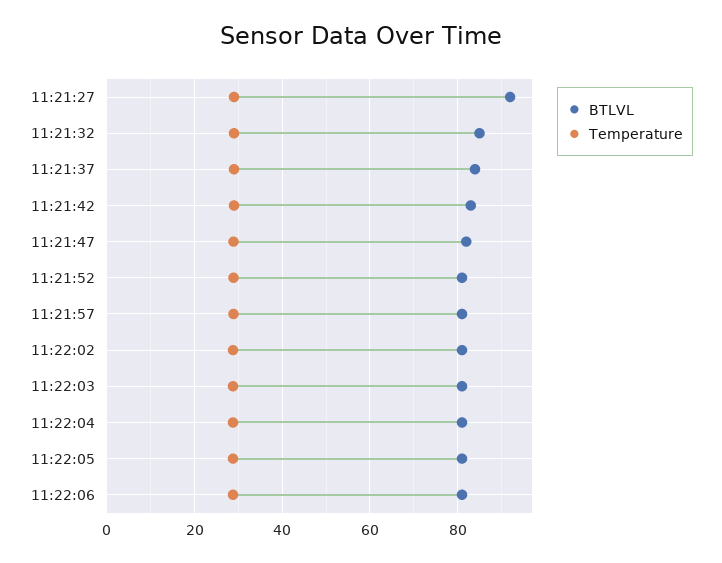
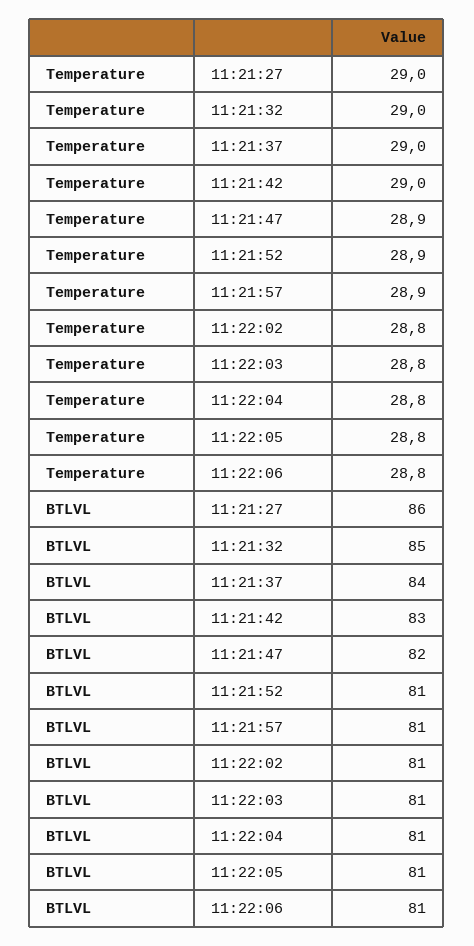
BTLVL, 11:21:27: 92 -> 86

